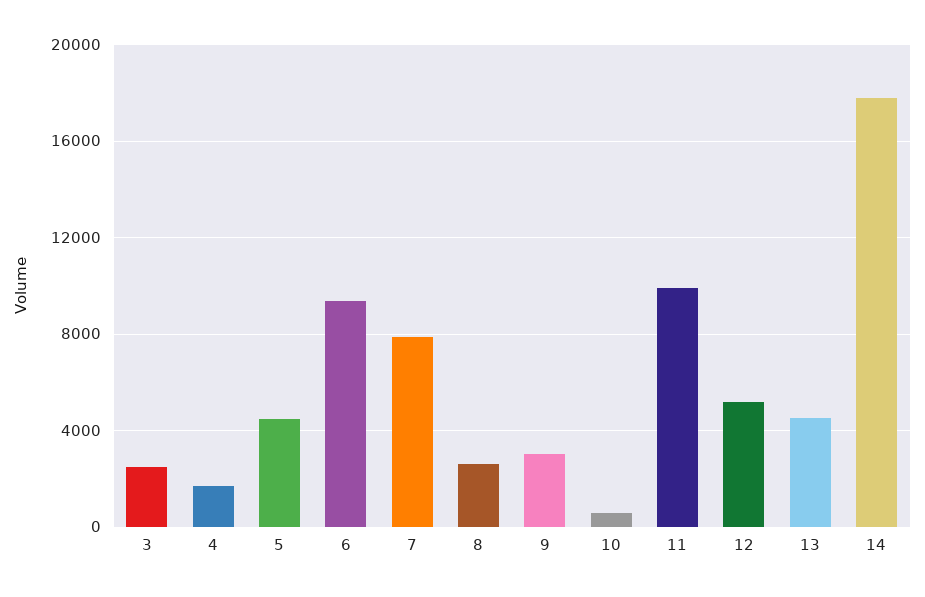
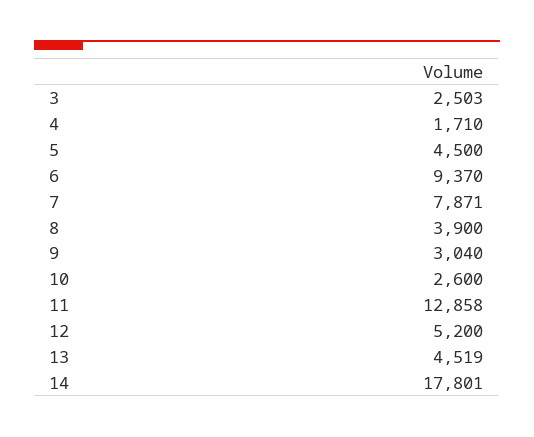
8: 2500 -> 3900
10: 500 -> 2600
11: 10000 -> 12858

